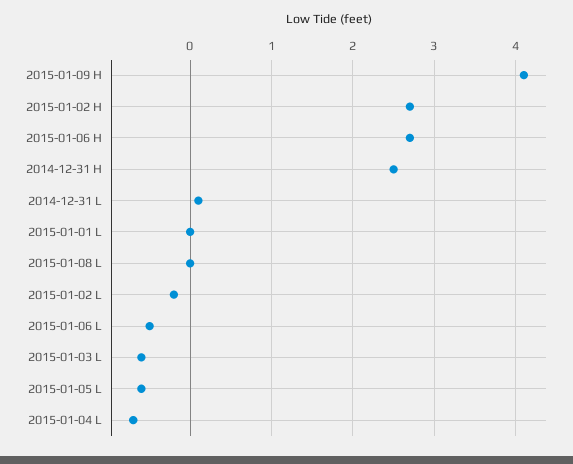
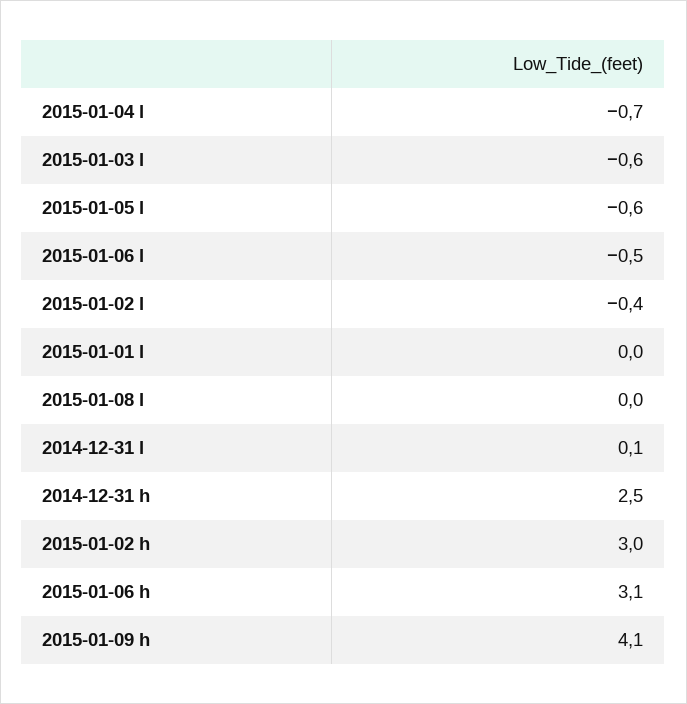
2015-01-02 H: 2.7 -> 3
2015-01-06 H: 2.7 -> 3.1
2015-01-02 L: -0.2 -> -0.4

